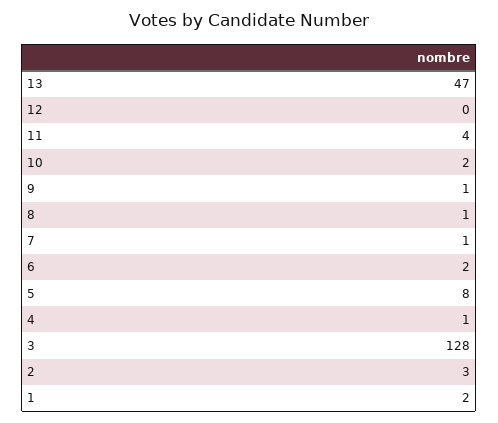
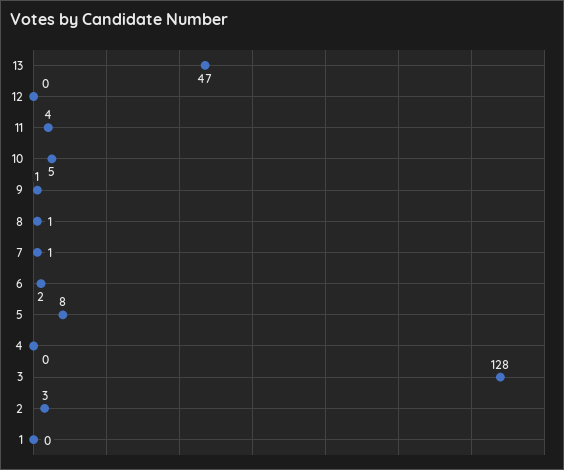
10: 2 -> 5
4: 1 -> 0
1: 2 -> 0

